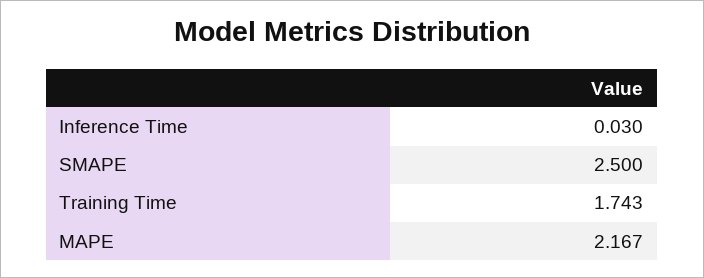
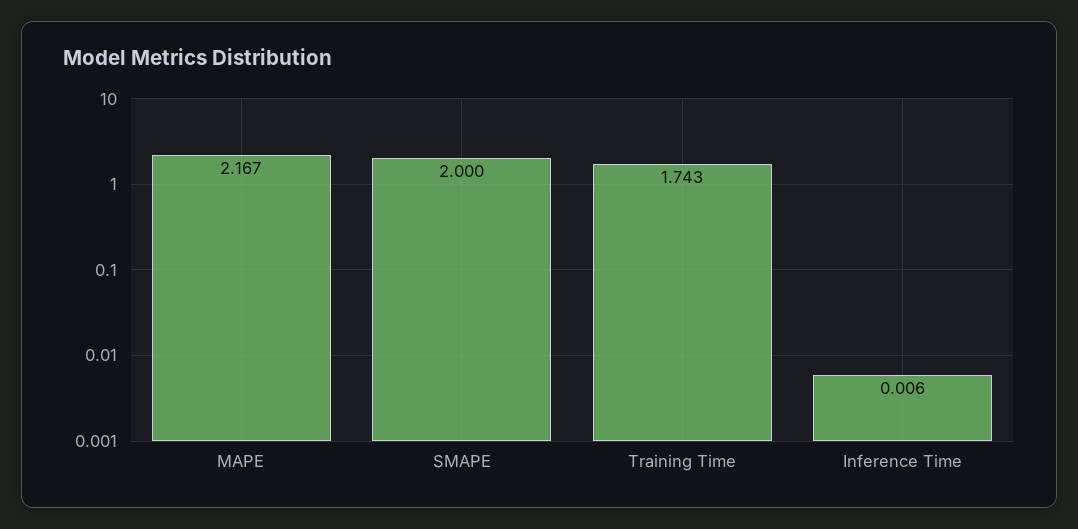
Inference Time: 0.03 -> 0.006
SMAPE: 2.5 -> 2

